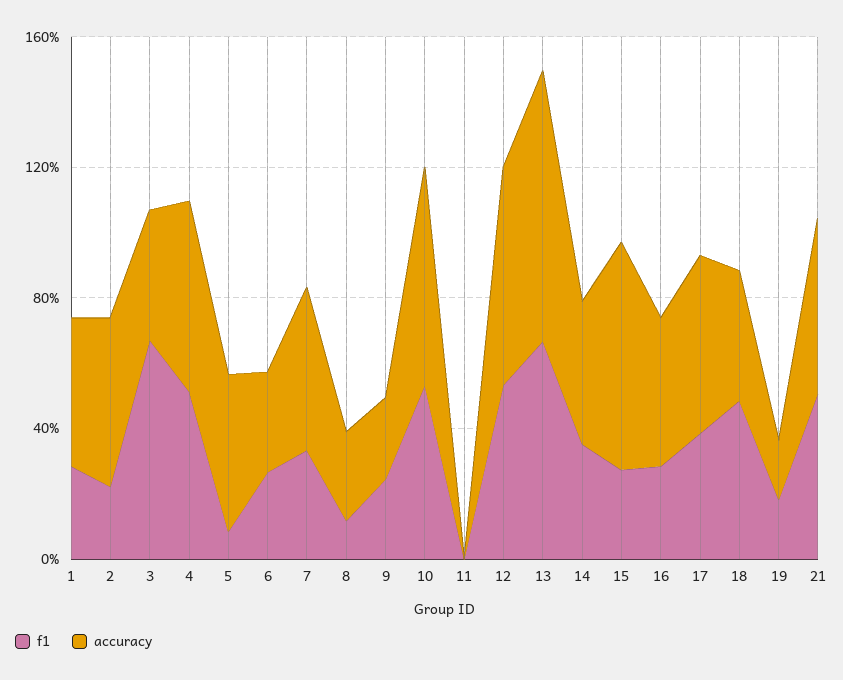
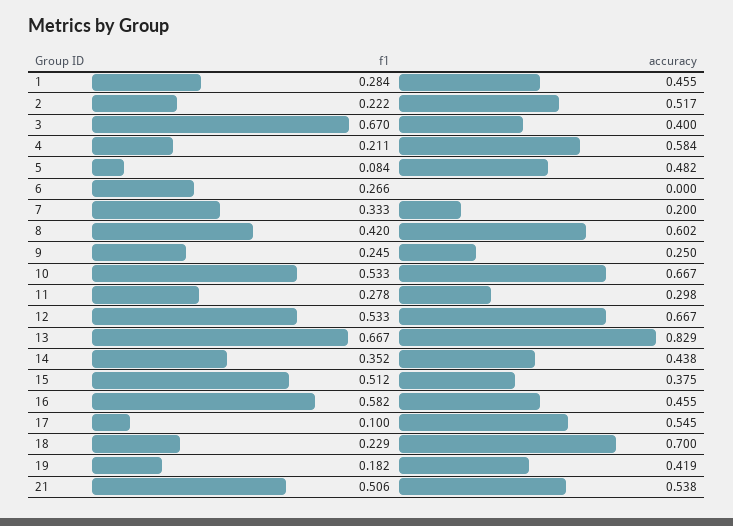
f1, 4: 0.5 -> 0.211
accuracy, 6: 0.3 -> 0
accuracy, 7: 0.5 -> 0.2
f1, 8: 0.1 -> 0.42
accuracy, 8: 0.3 -> 0.602
f1, 11: 0 -> 0.278
accuracy, 11: 0 -> 0.298
f1, 15: 0.3 -> 0.512
accuracy, 15: 0.7 -> 0.375
f1, 16: 0.3 -> 0.582
f1, 17: 0.4 -> 0.1
f1, 18: 0.5 -> 0.229
accuracy, 18: 0.4 -> 0.7
accuracy, 19: 0.2 -> 0.419

